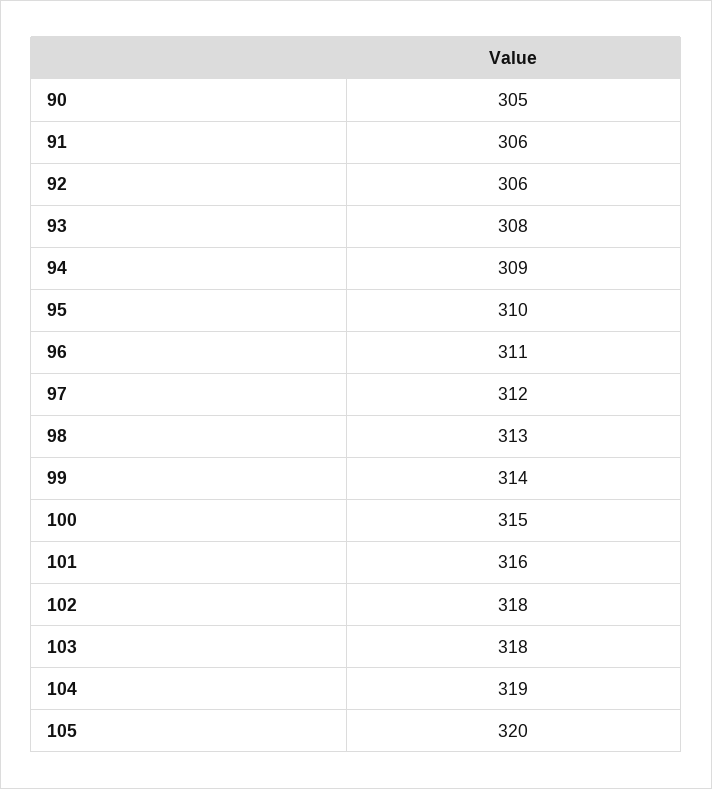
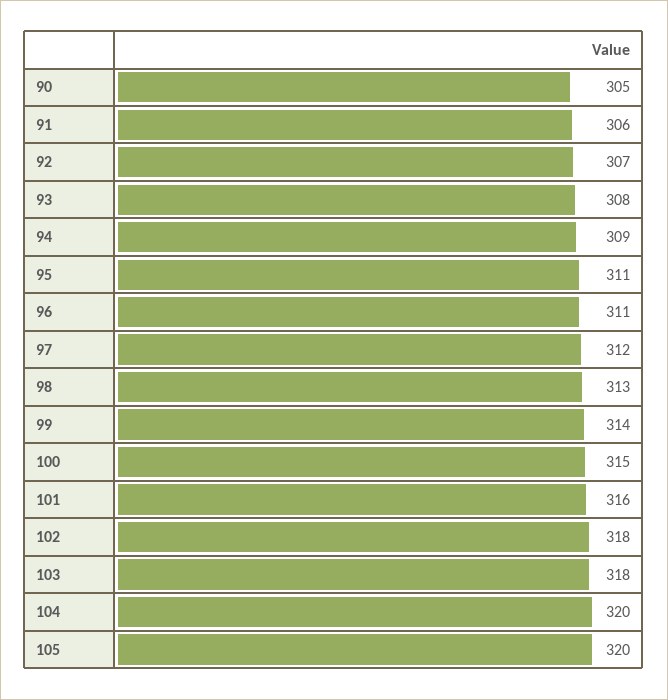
92: 306 -> 307
95: 310 -> 311
104: 319 -> 320

